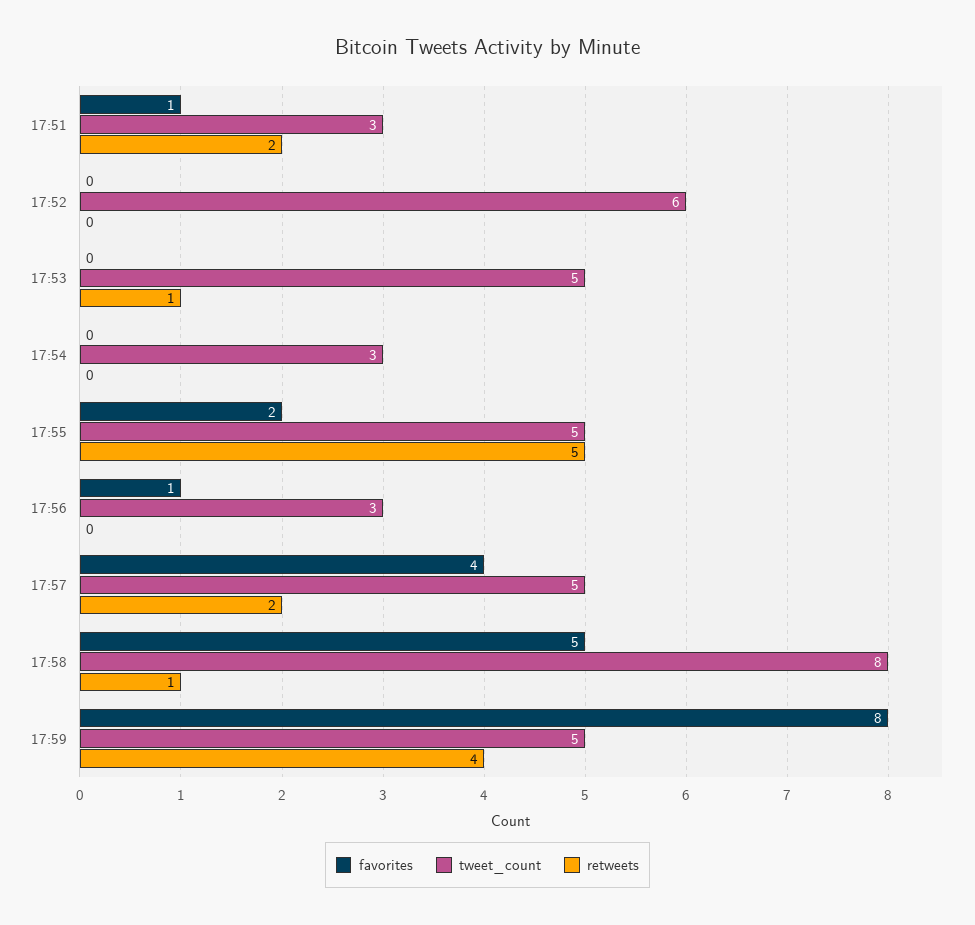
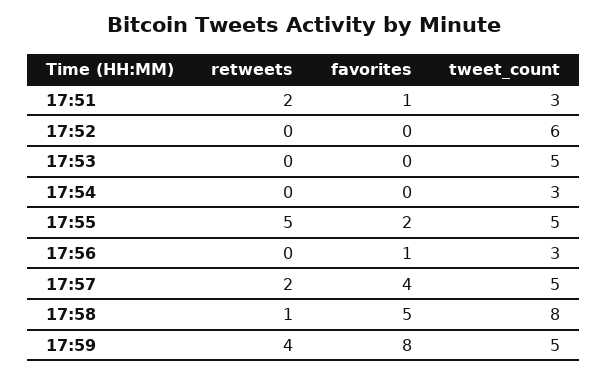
retweets, 17:53: 1 -> 0

